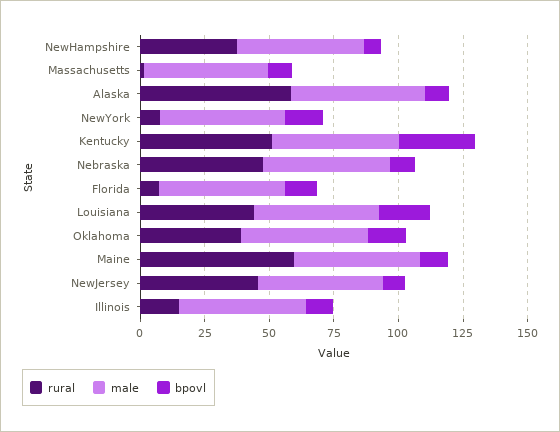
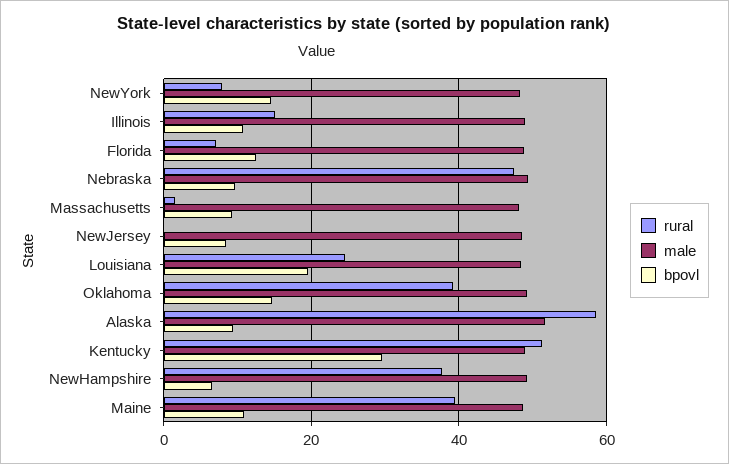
rural, Louisiana: 45 -> 24
rural, Maine: 60 -> 40
rural, NewJersey: 45 -> 0

